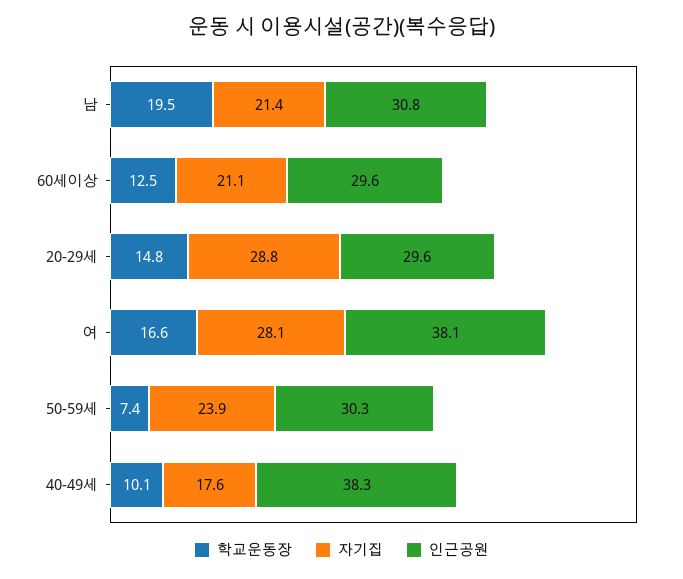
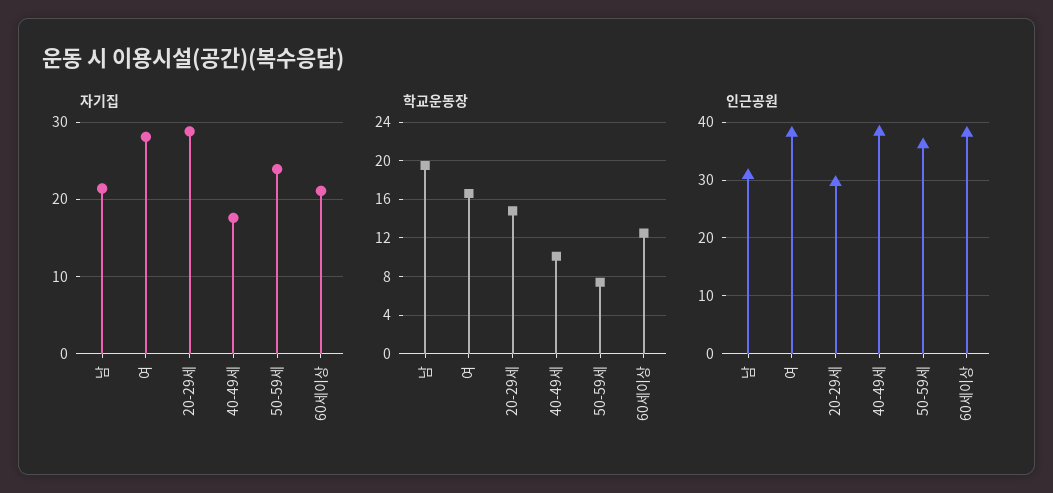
인근공원, 60세이상: 29.6 -> 38
인근공원, 50-59세: 30.3 -> 36

